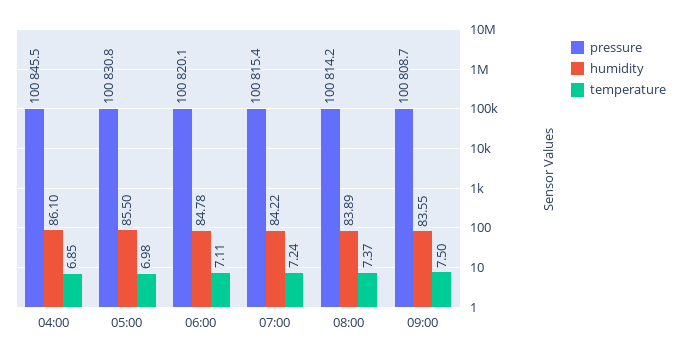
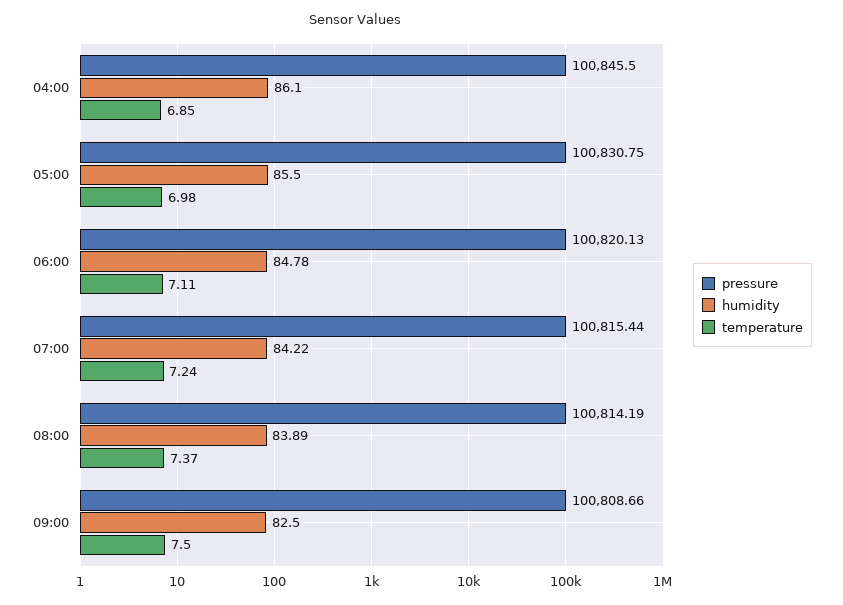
humidity, 09:00: 83.55 -> 82.5

